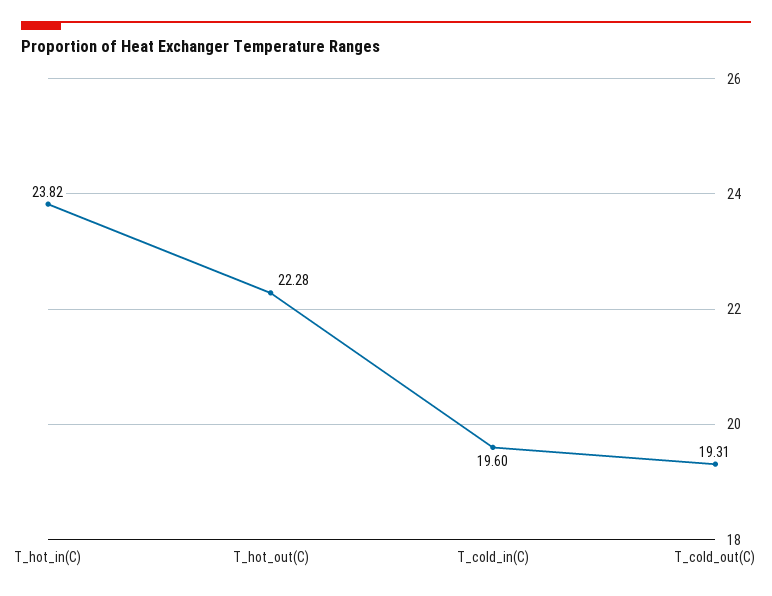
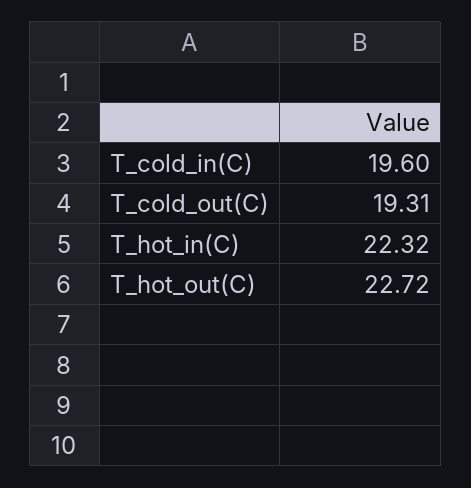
T_hot_in(C): 23.82 -> 22.32
T_hot_out(C): 22.28 -> 22.72

